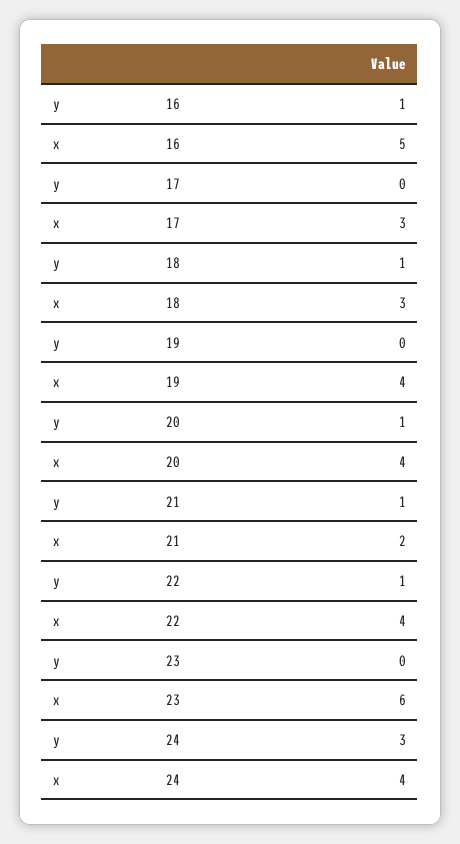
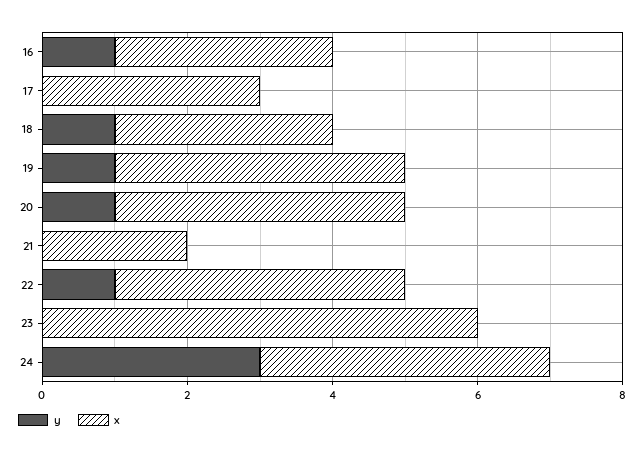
x, 16: 5 -> 3
y, 19: 0 -> 1
y, 21: 1 -> 0

